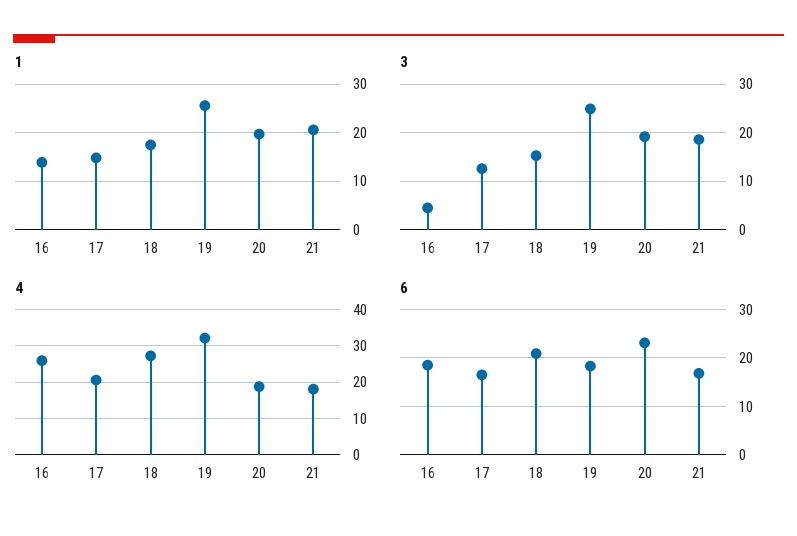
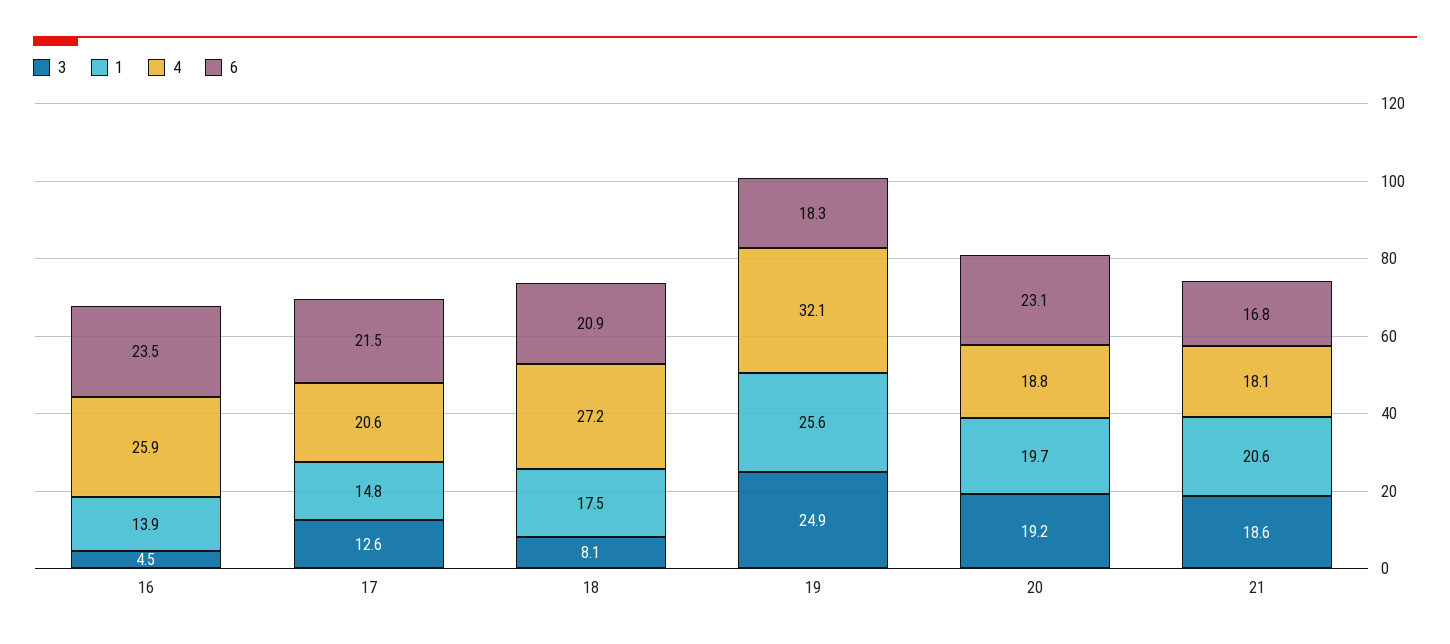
3, 18: 16 -> 8.1
6, 16: 18 -> 23.5
6, 17: 16 -> 21.5

